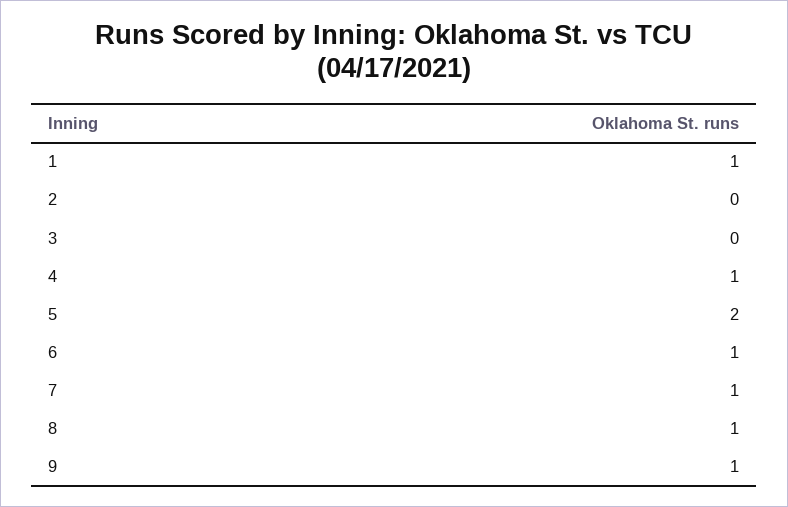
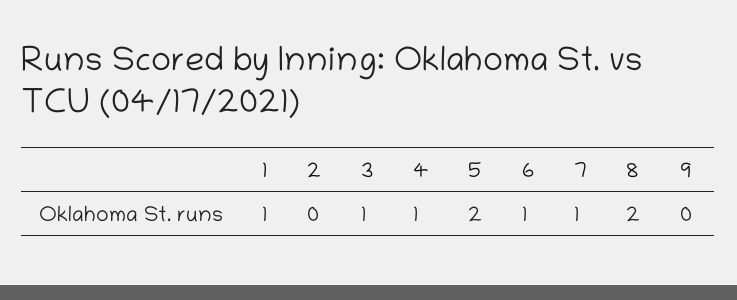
3: 0 -> 1
8: 1 -> 2
9: 1 -> 0

